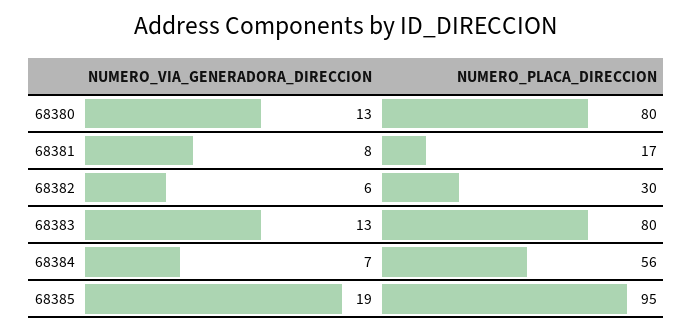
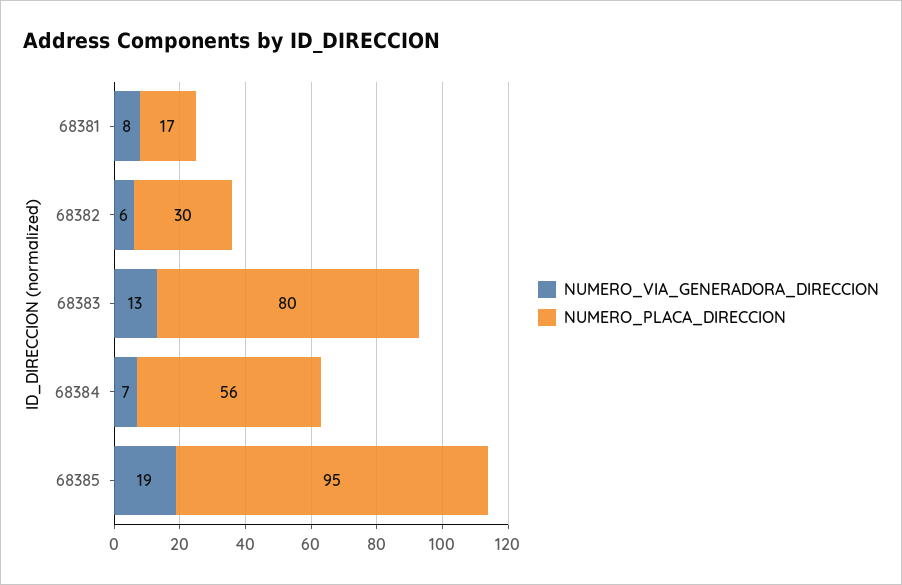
NUMERO_VIA_GENERADORA_DIRECCION, 68380: 13 -> none
NUMERO_PLACA_DIRECCION, 68380: 80 -> none

